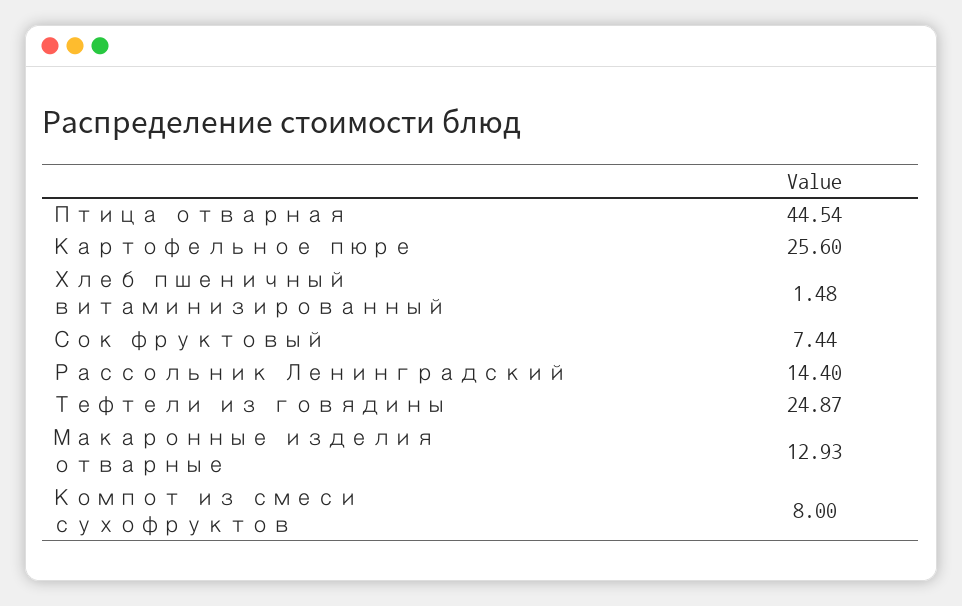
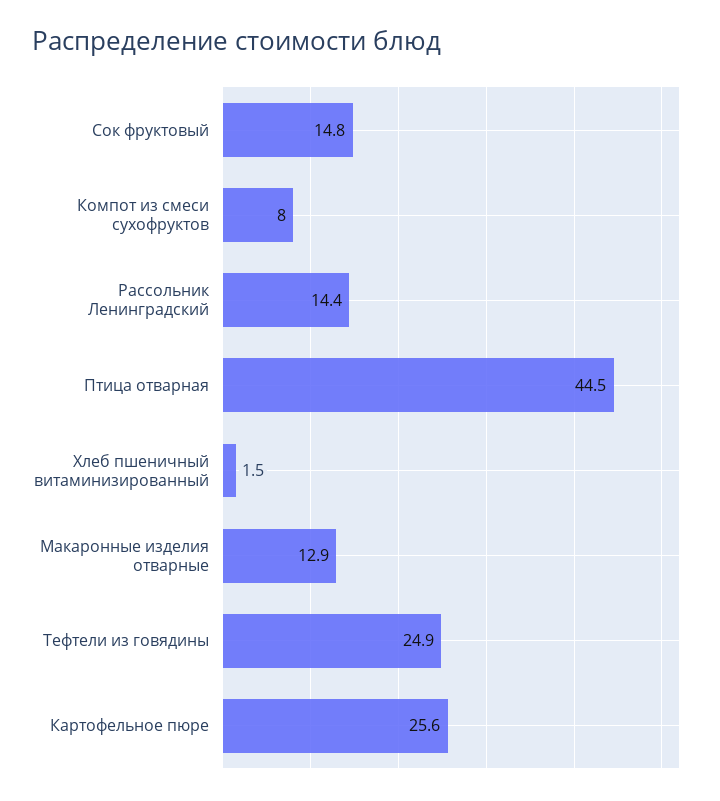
Сок фруктовый: 7.44 -> 14.8

